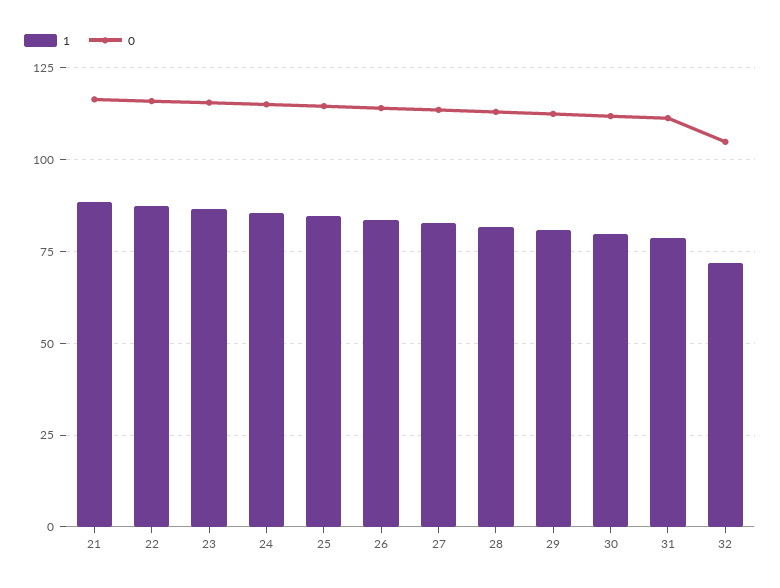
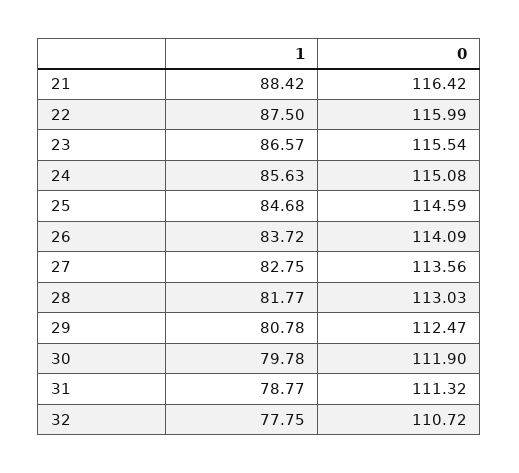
1, 32: 72.5 -> 77.75
0, 32: 105 -> 110.72

